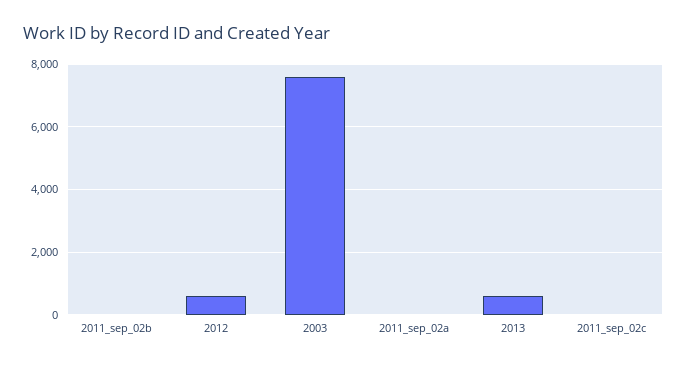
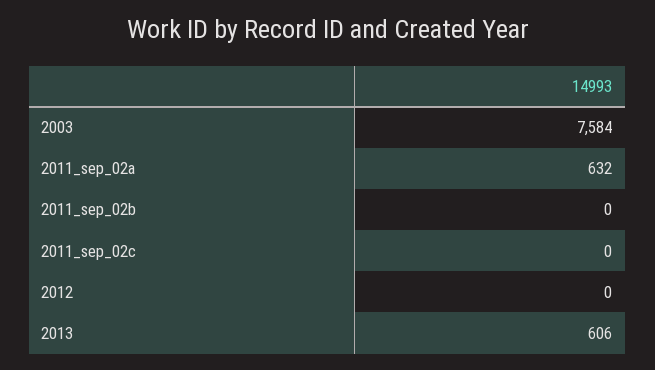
2012: 600 -> 0
2011_sep_02a: 0 -> 632

